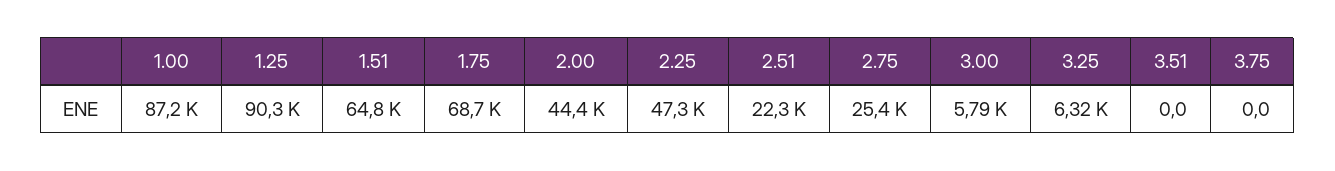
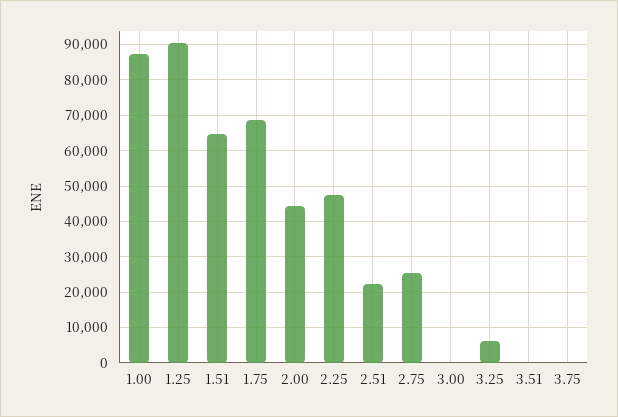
3.00: 5790 -> 0

